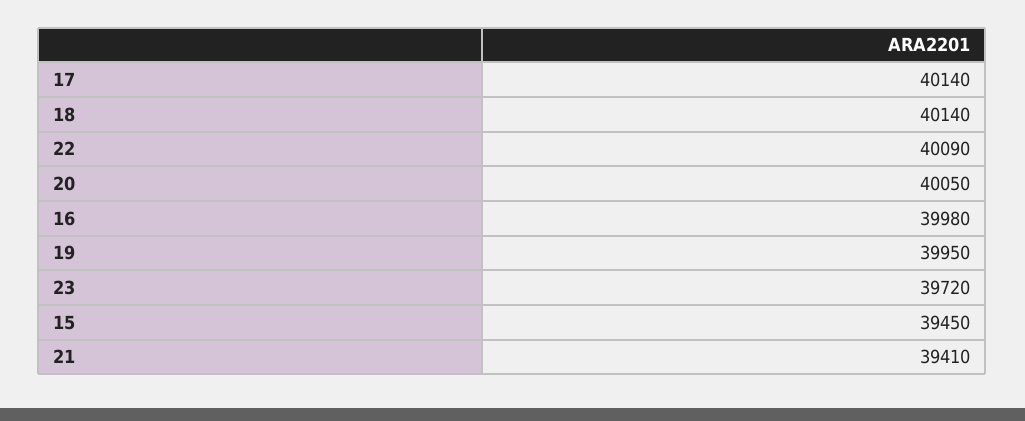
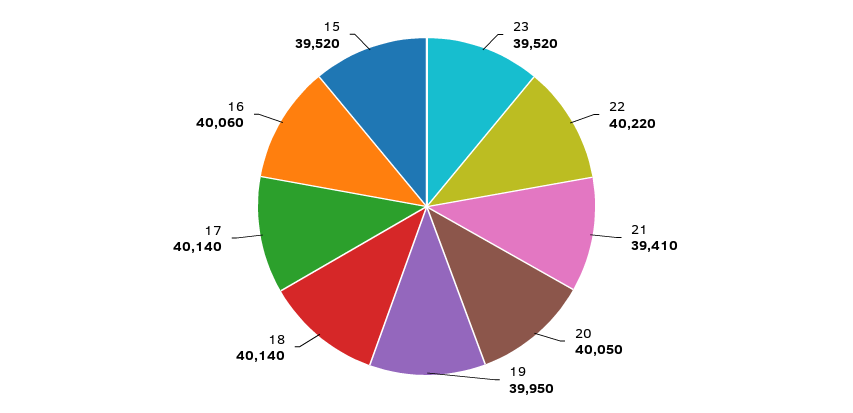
22: 40090 -> 40220
16: 39980 -> 40060
23: 39720 -> 39520
15: 39450 -> 39520

